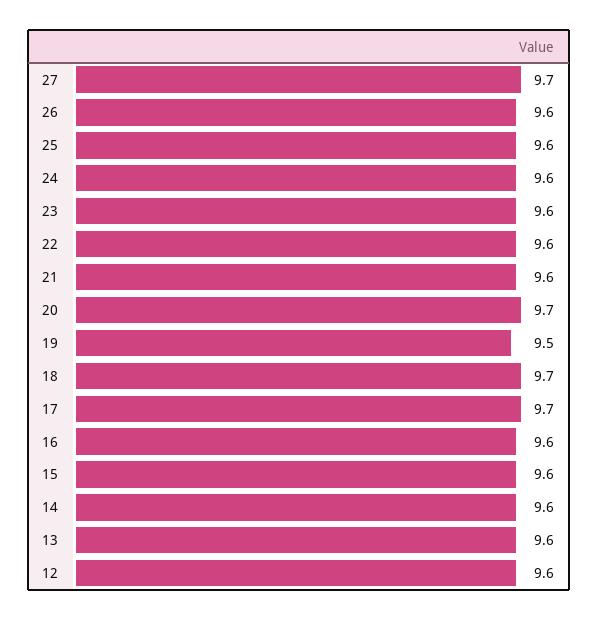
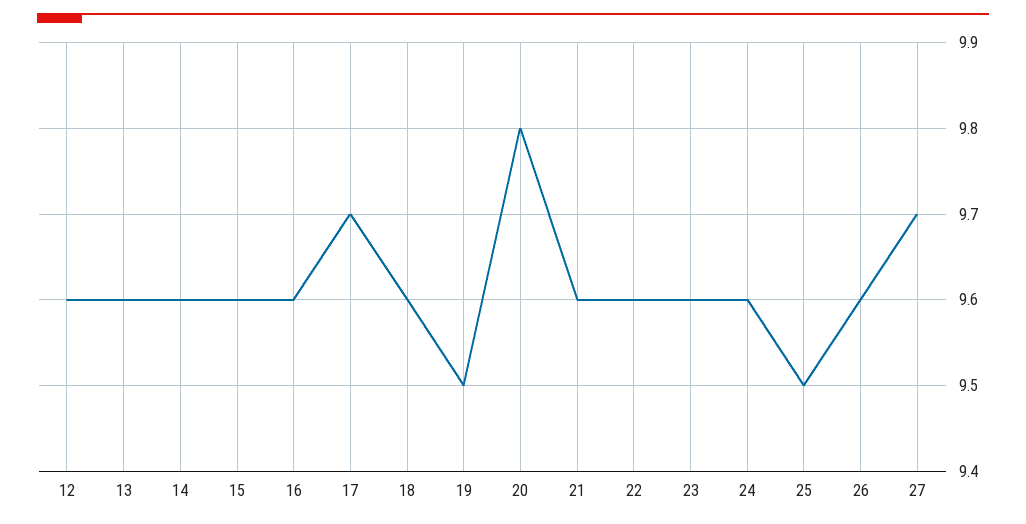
25: 9.6 -> 9.5
20: 9.7 -> 9.8
18: 9.7 -> 9.6

